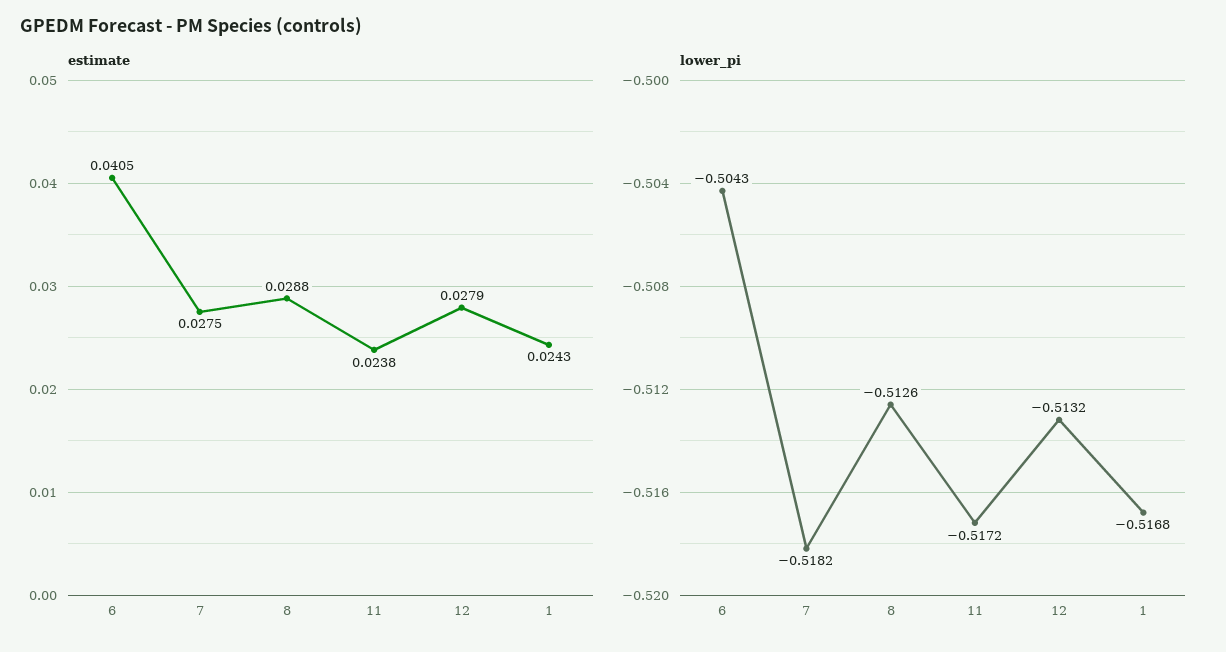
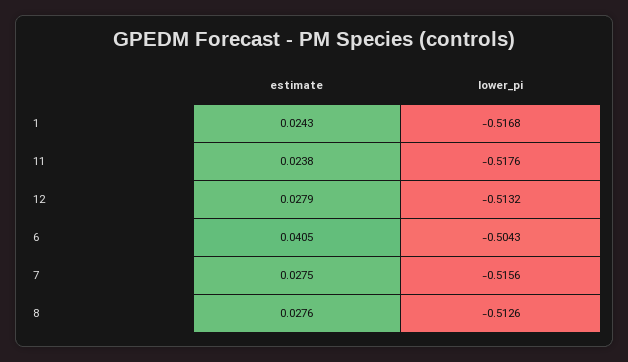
estimate, 8: 0.0288 -> 0.0276
lower_pi, 7: -0.5182 -> -0.5156
lower_pi, 11: -0.5172 -> -0.5176

